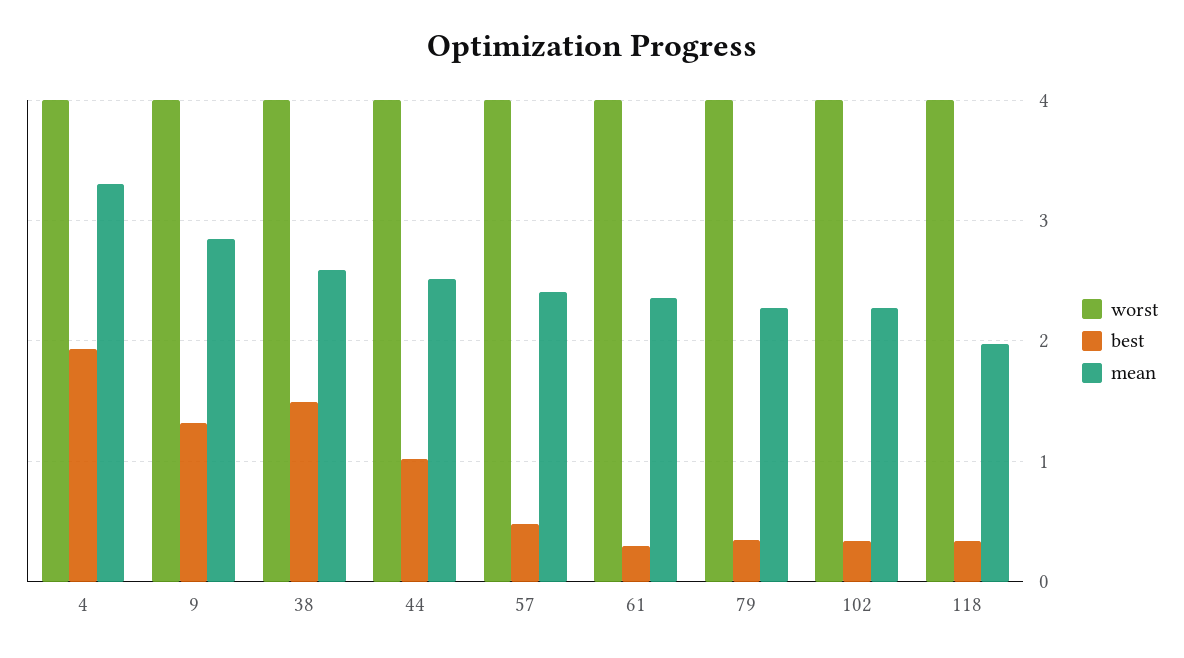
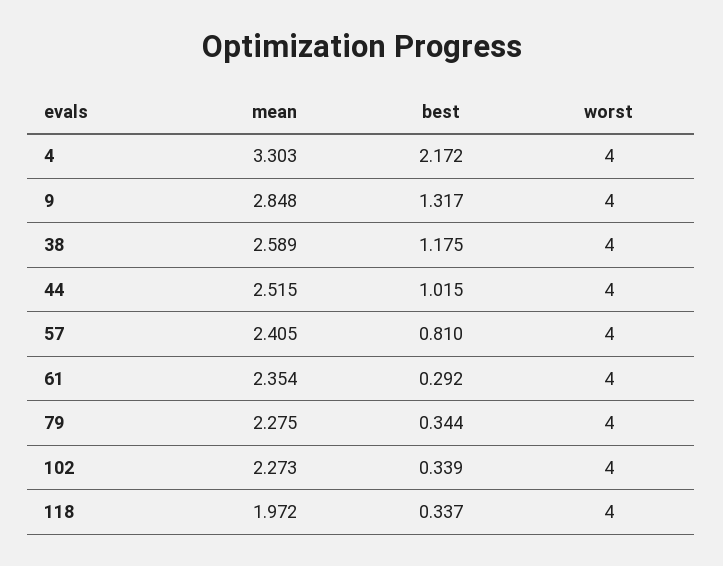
best, 4: 1.9 -> 2.172
best, 38: 1.5 -> 1.175
best, 57: 0.5 -> 0.81

